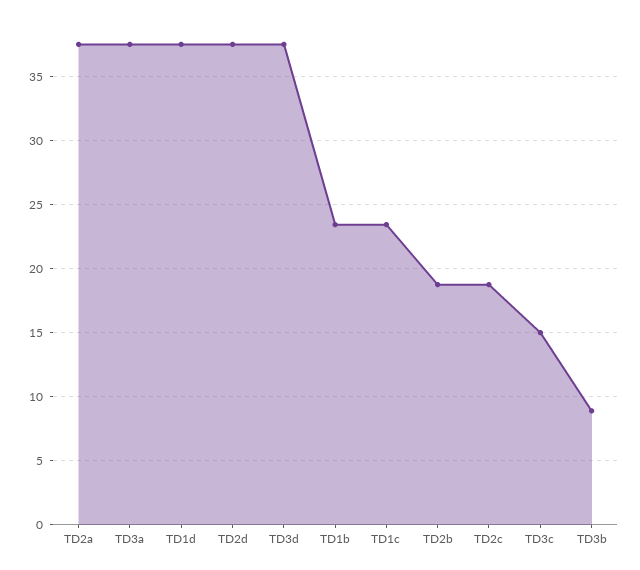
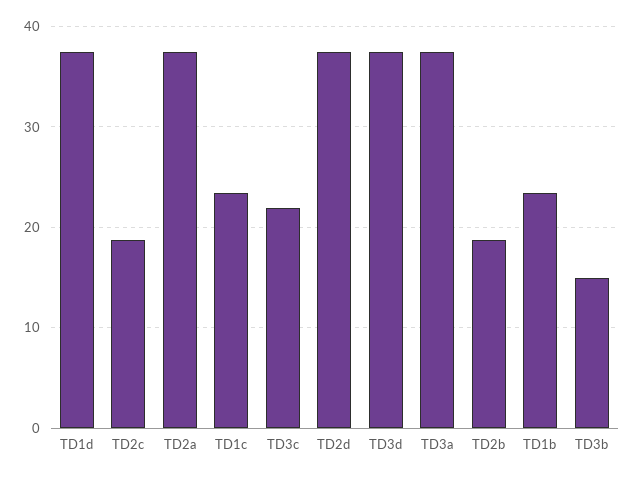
TD3c: 15 -> 22
TD3b: 9 -> 15

